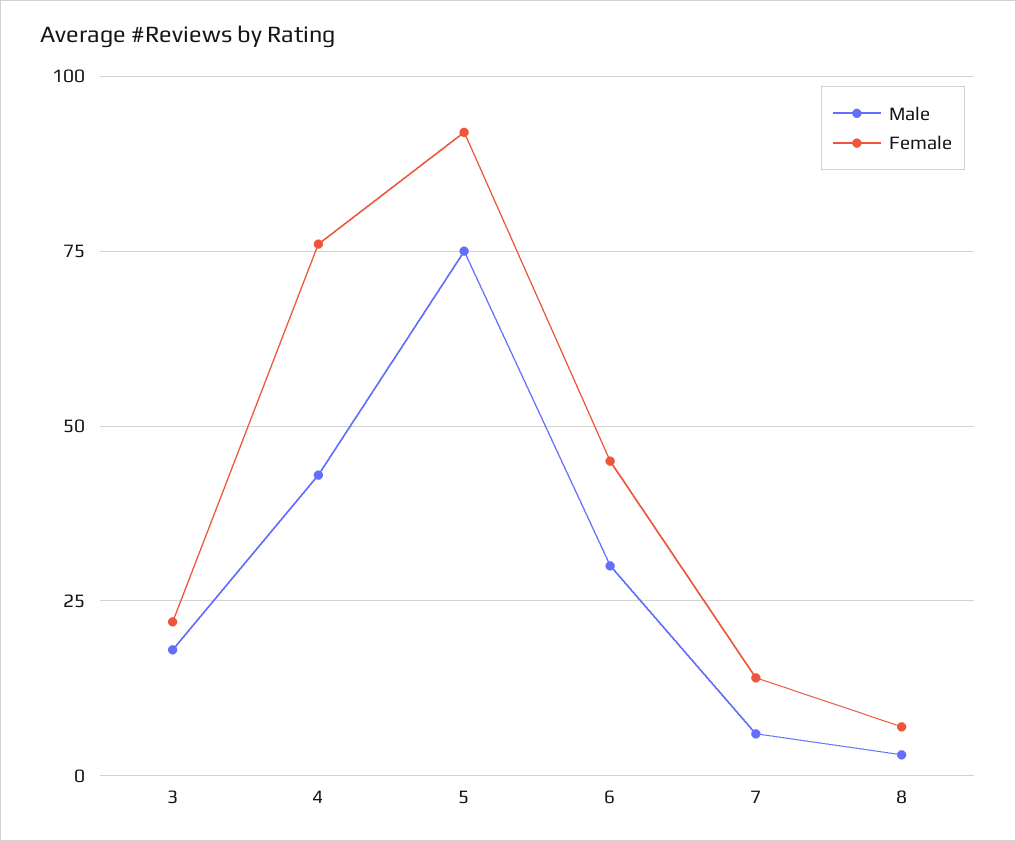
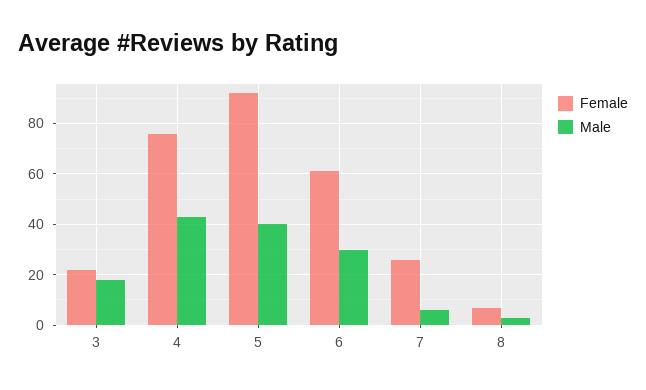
Male, 5: 75 -> 40
Female, 6: 45 -> 60
Female, 7: 15 -> 25

